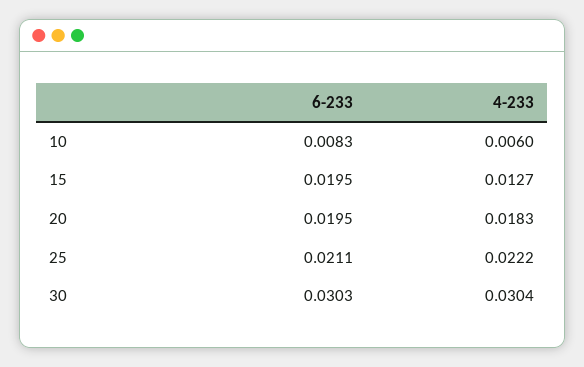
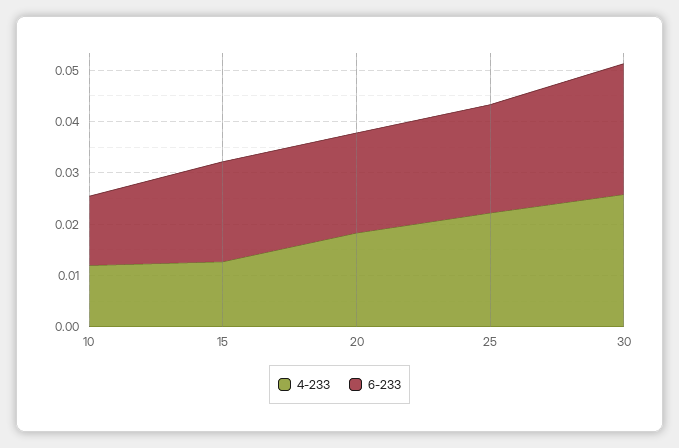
6-233, 10: 0.0083 -> 0.014
4-233, 10: 0.006 -> 0.012
6-233, 30: 0.0303 -> 0.026
4-233, 30: 0.0304 -> 0.026

